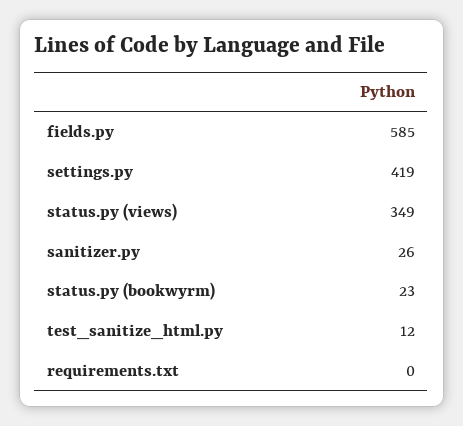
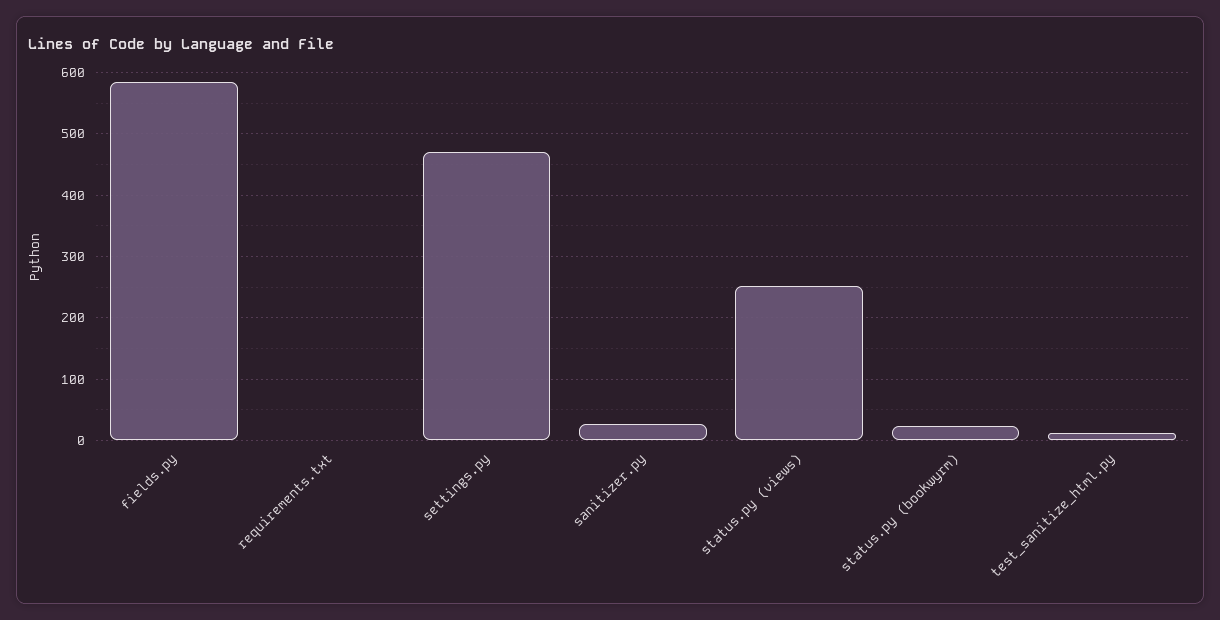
settings.py: 419 -> 470
status.py (views): 349 -> 250

